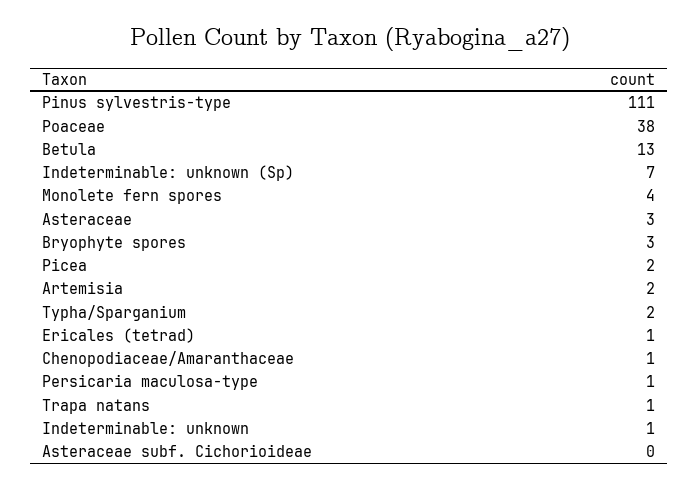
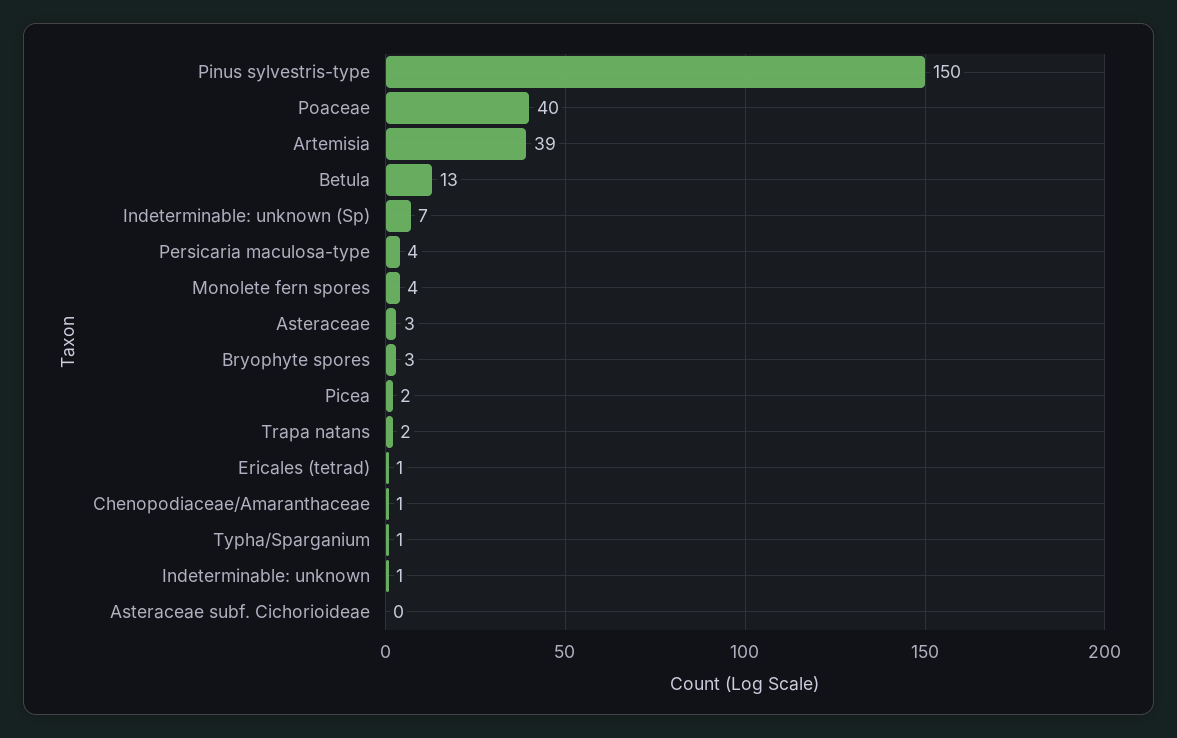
Pinus sylvestris-type: 111 -> 150
Poaceae: 38 -> 40
Artemisia: 2 -> 39
Typha/Sparganium: 2 -> 1
Persicaria maculosa-type: 1 -> 4
Trapa natans: 1 -> 2

